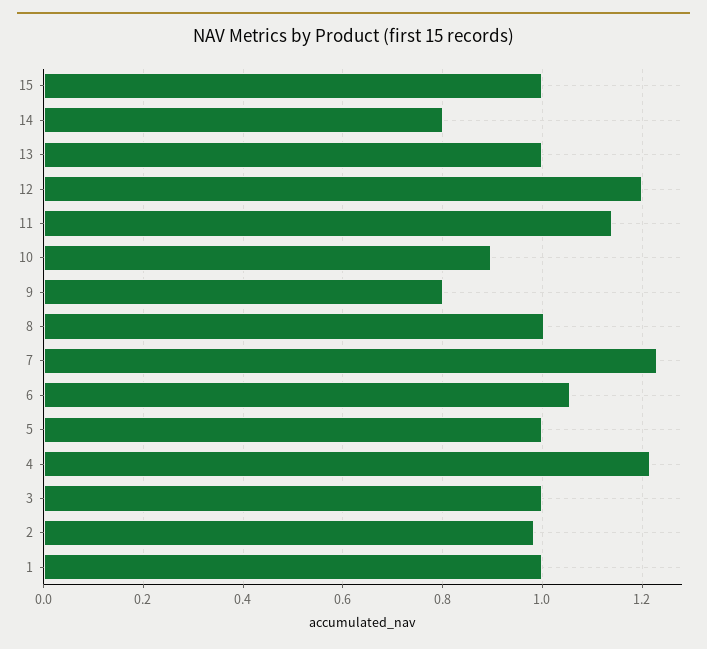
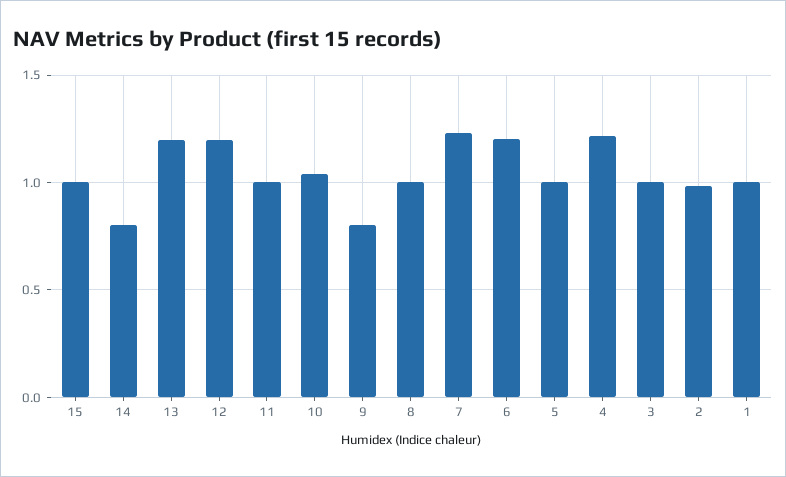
13: 1 -> 1.2
11: 1.14 -> 1
10: 0.9 -> 1.05
6: 1.06 -> 1.2

